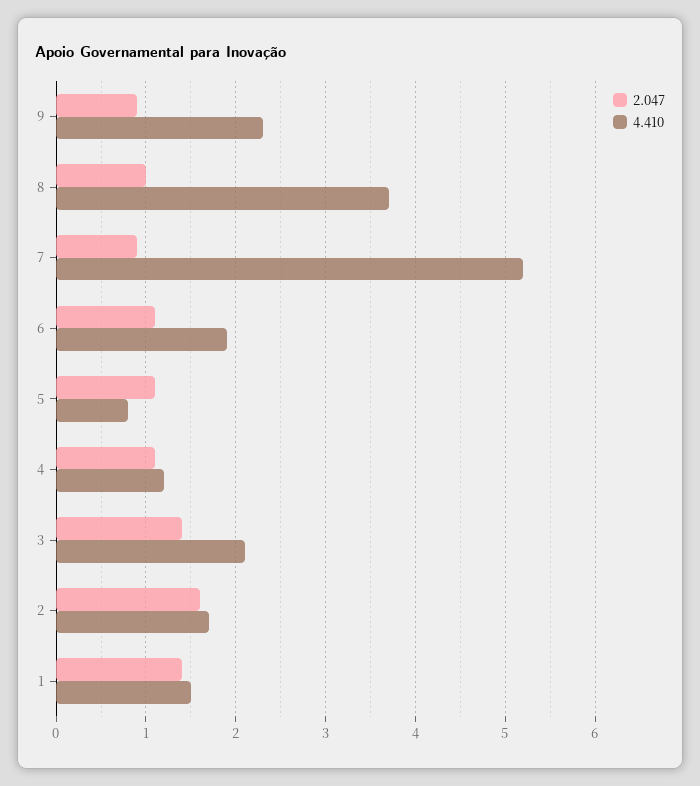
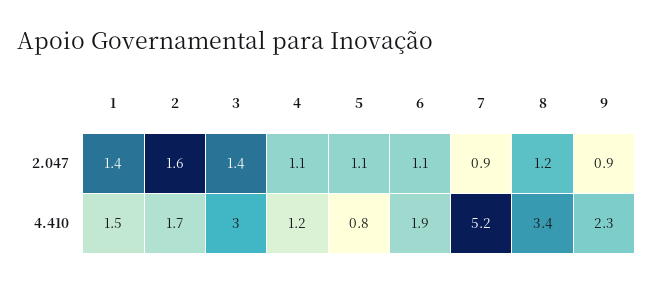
2.047, 8: 1 -> 1.2
4.410, 8: 3.7 -> 3.4
4.410, 3: 2.1 -> 3

